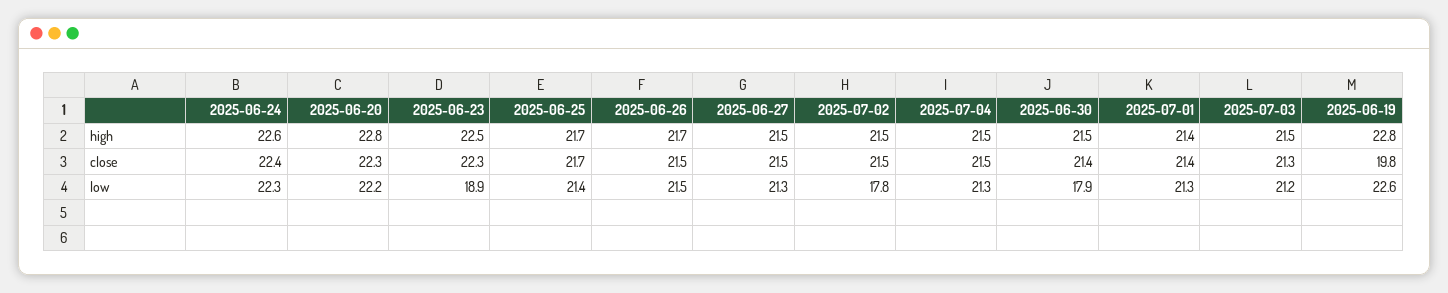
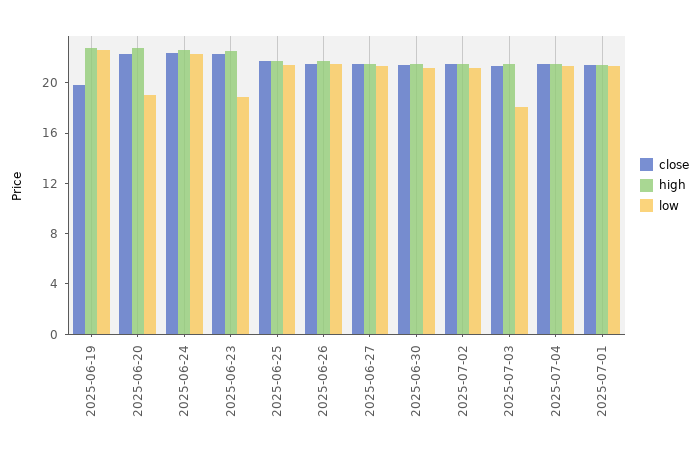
low, 2025-06-20: 22.2 -> 19
low, 2025-07-02: 17.8 -> 21
low, 2025-06-30: 17.9 -> 21
low, 2025-07-03: 21.2 -> 18

